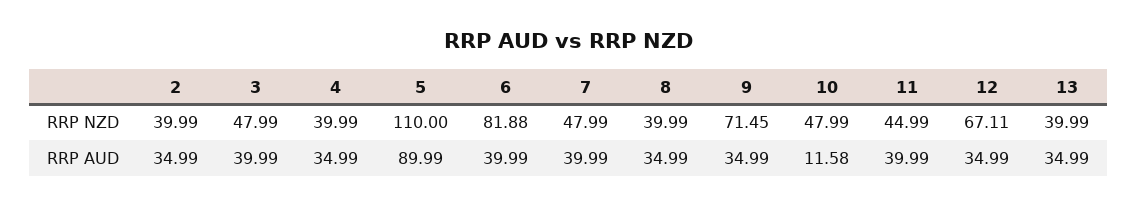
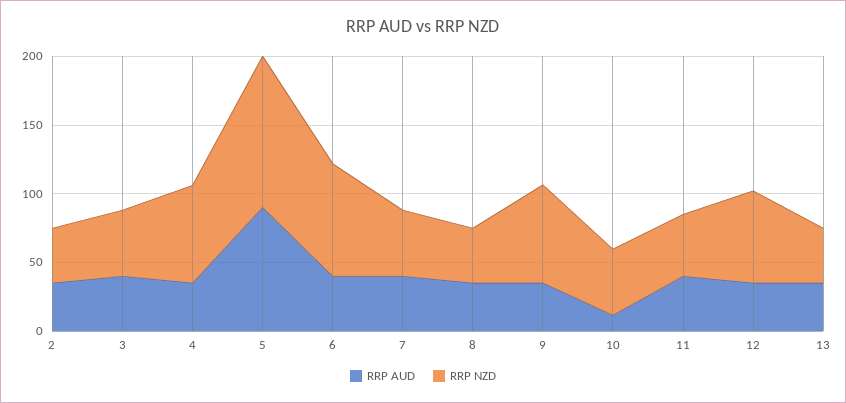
RRP NZD, 4: 39.99 -> 70

